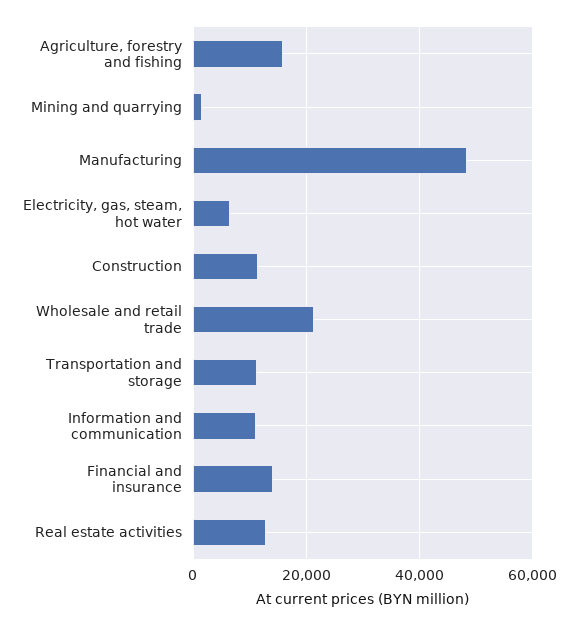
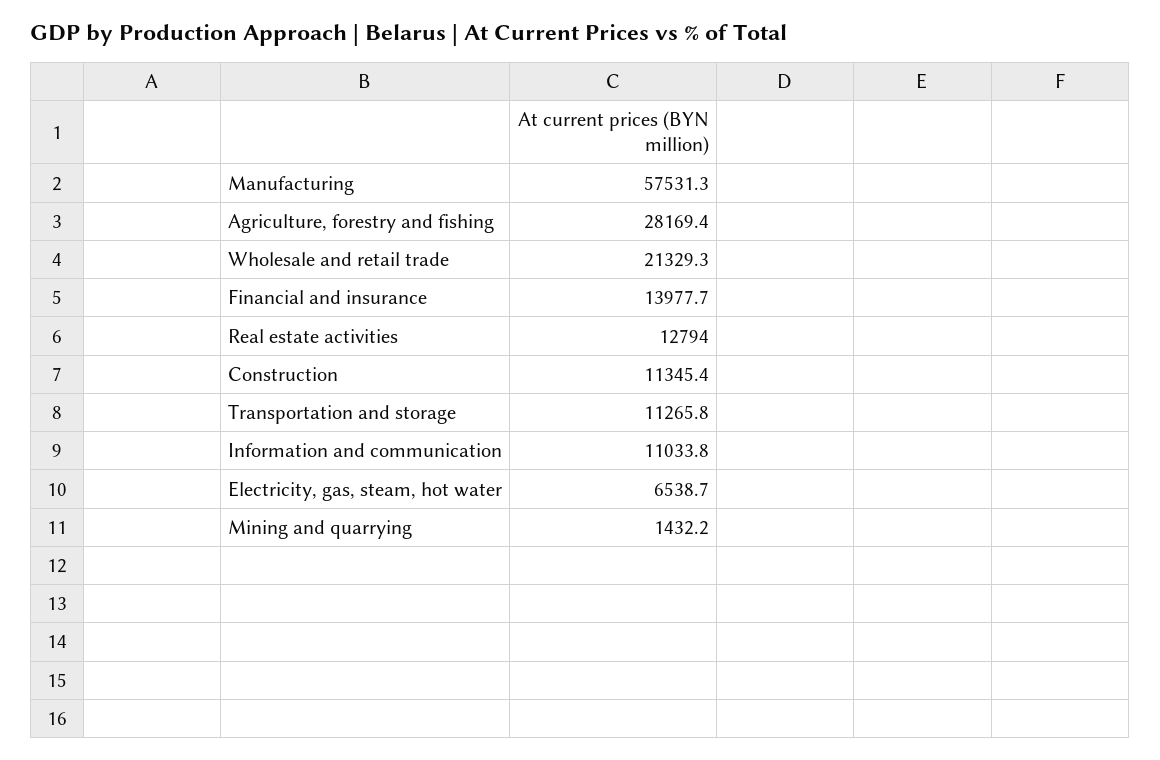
Agriculture, forestry and fishing: 16000 -> 28169.4
Manufacturing: 48000 -> 57531.3

